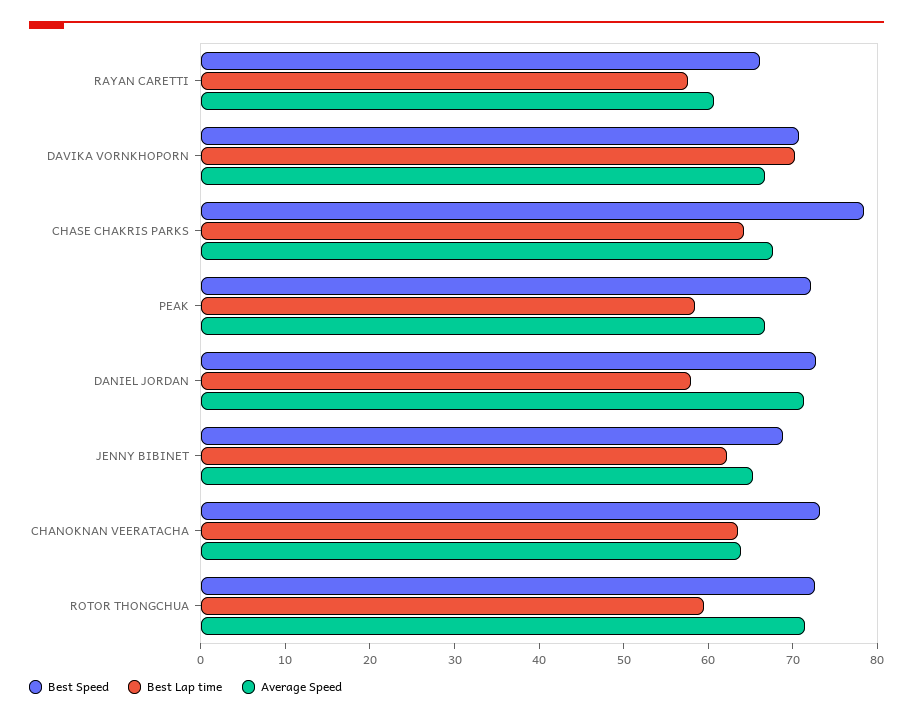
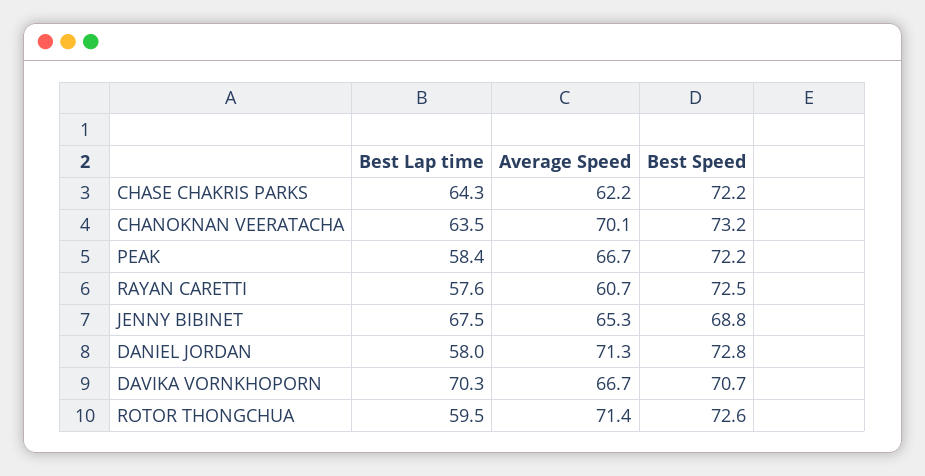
Best Speed, RAYAN CARETTI: 66 -> 72.5
Best Speed, CHASE CHAKRIS PARKS: 78 -> 72.2
Average Speed, CHASE CHAKRIS PARKS: 68 -> 62.2
Best Lap time, JENNY BIBINET: 62 -> 67.5
Average Speed, CHANOKNAN VEERATACHA: 64 -> 70.1

